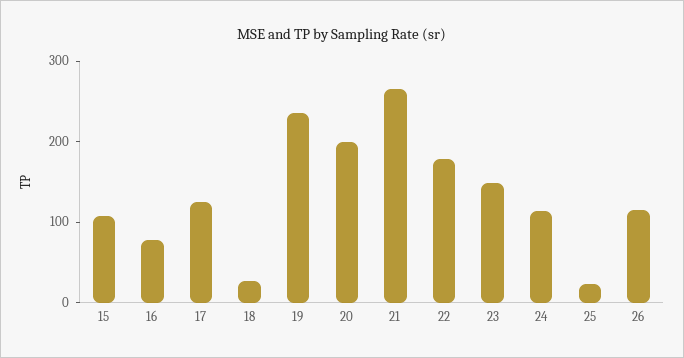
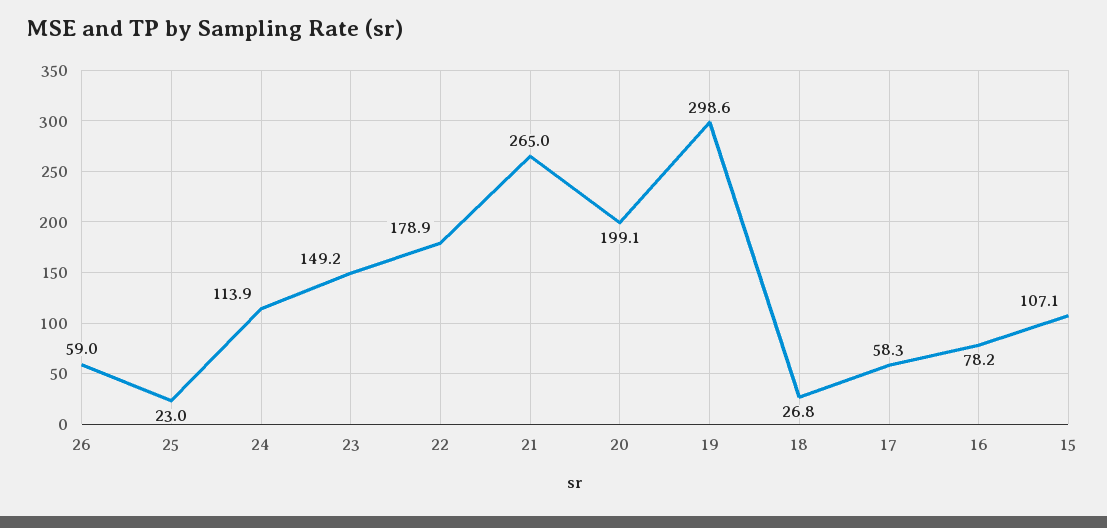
17: 120 -> 58.3
19: 240 -> 298.6
26: 120 -> 59

